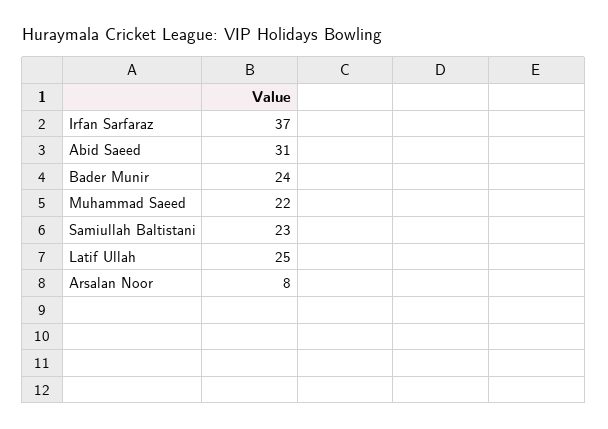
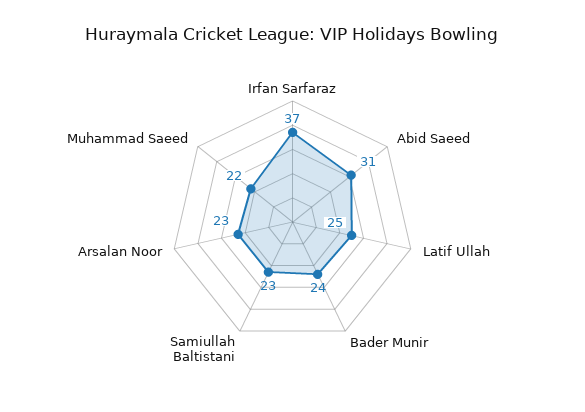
Arsalan Noor: 8 -> 23

